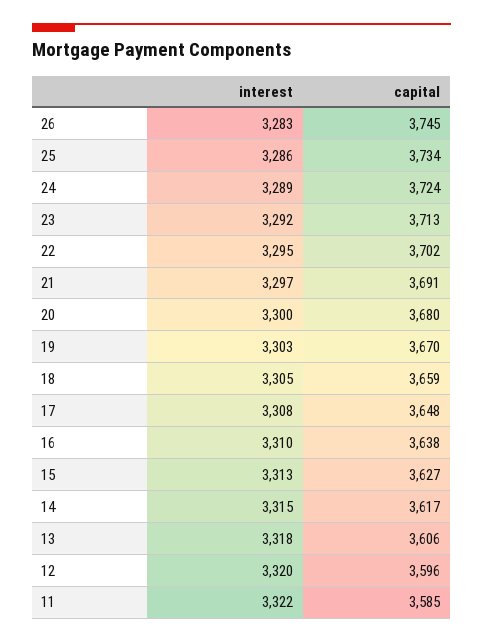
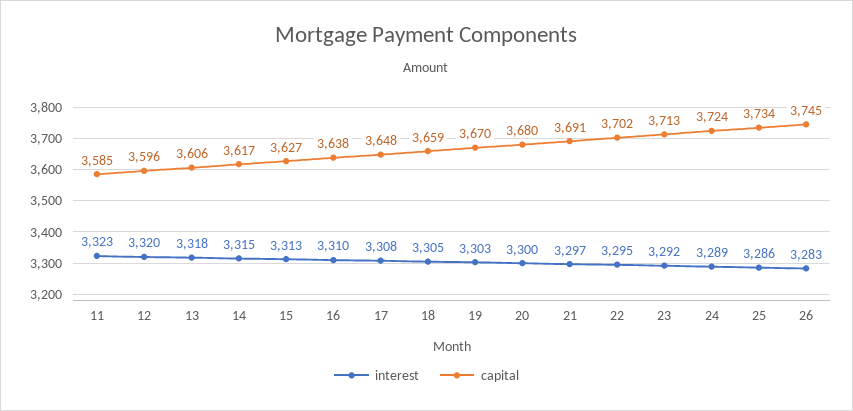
interest, 11: 3322 -> 3323

